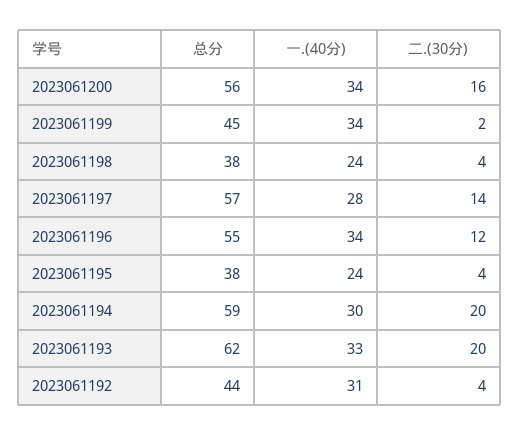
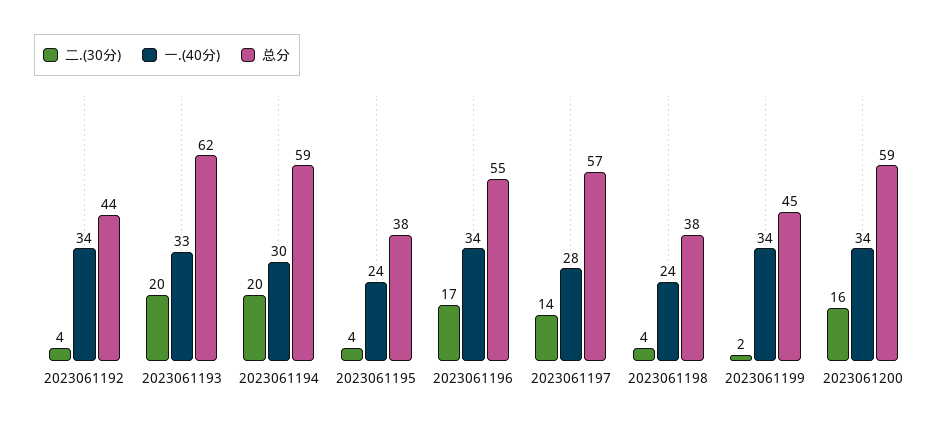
总分, 2023061200: 56 -> 59
二.(30分), 2023061196: 12 -> 17
一.(40分), 2023061192: 31 -> 34

